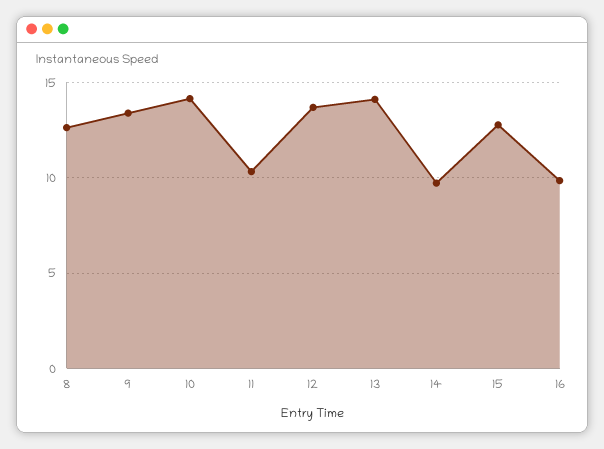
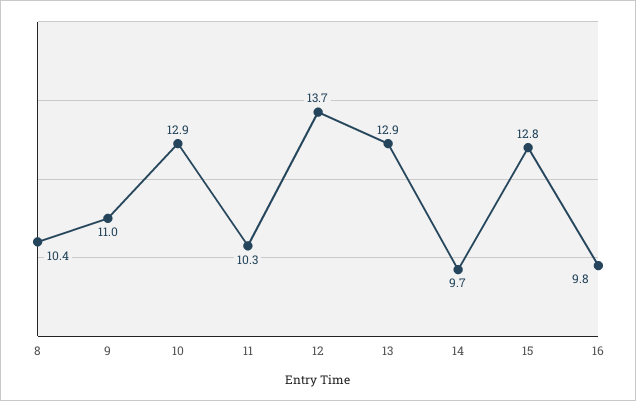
8: 12.5 -> 10.4
9: 13.5 -> 11
10: 14 -> 12.9
13: 14 -> 12.9

